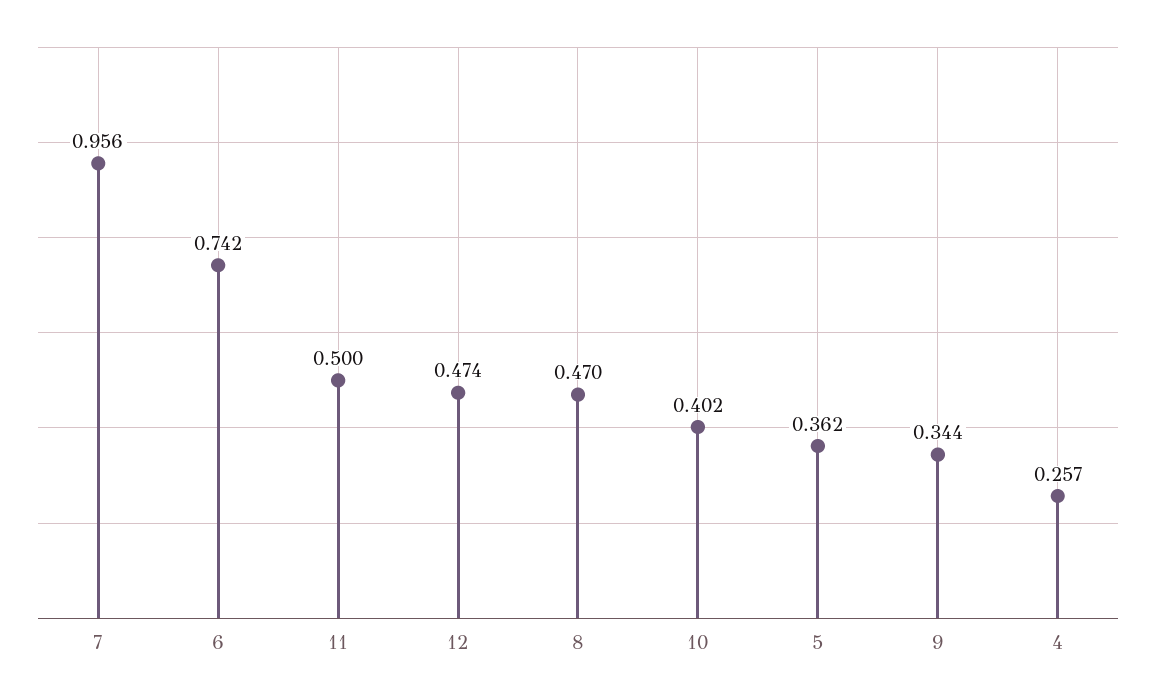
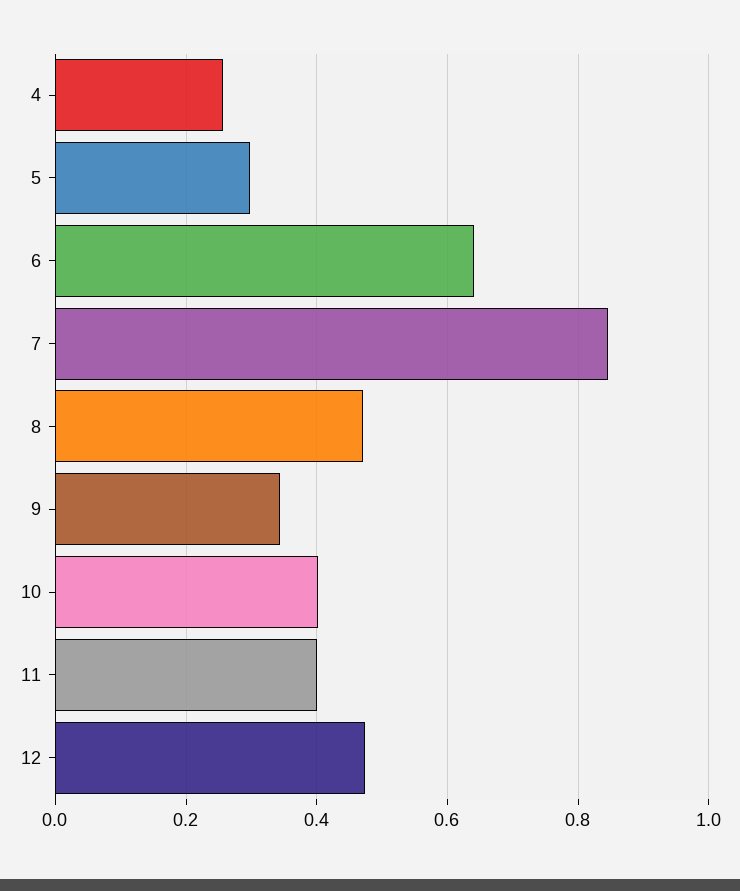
7: 0.956 -> 0.84
6: 0.742 -> 0.64
11: 0.5 -> 0.4
5: 0.362 -> 0.3

